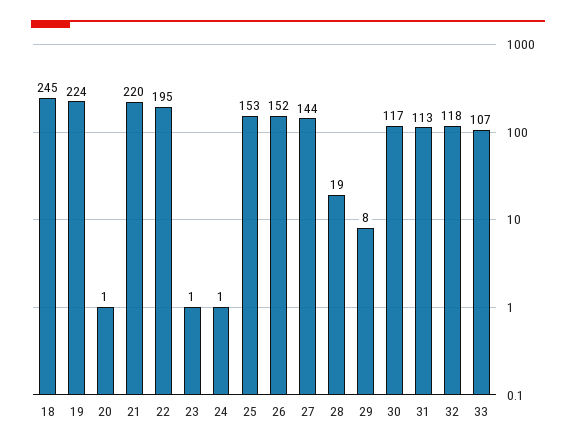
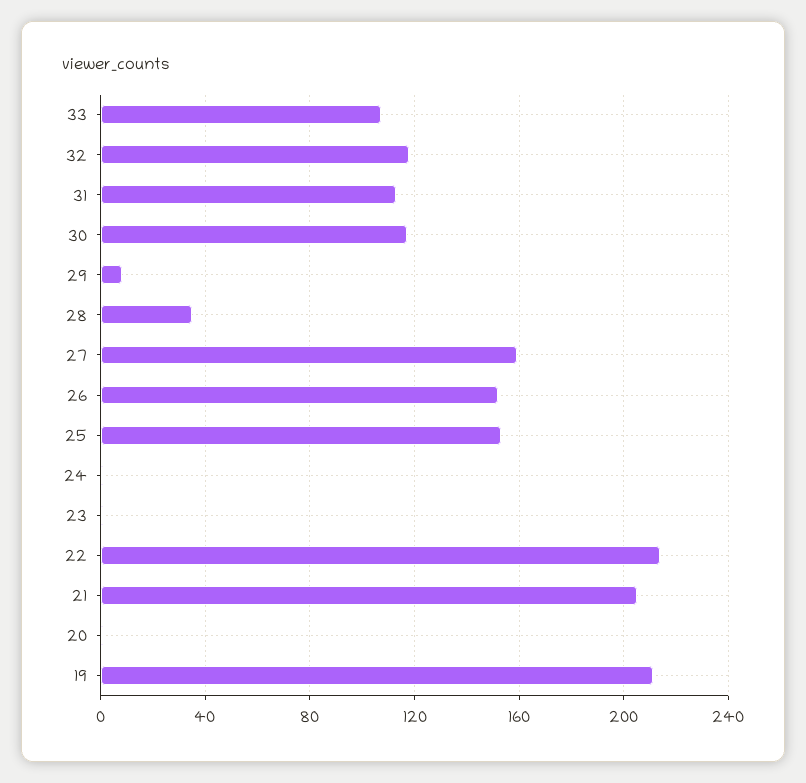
18: 245 -> none
19: 224 -> 210
21: 220 -> 205
22: 195 -> 215
27: 144 -> 160
28: 19 -> 35

